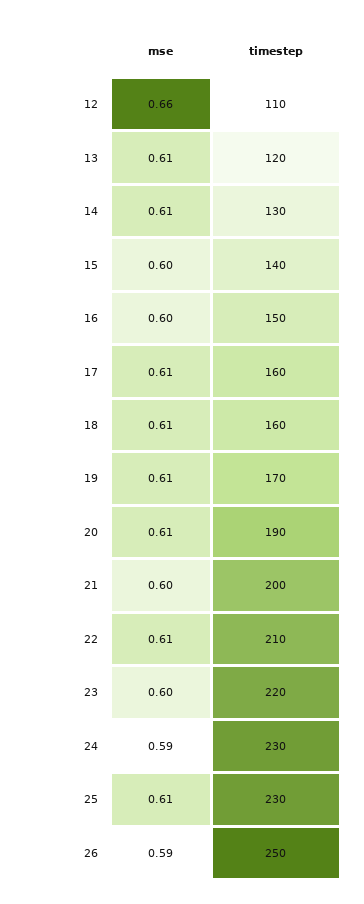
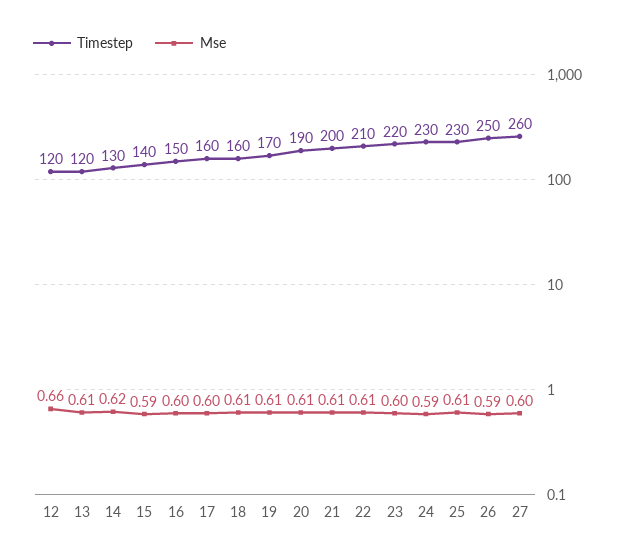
timestep, 12: 110 -> 120
mse, 14: 0.61 -> 0.62
mse, 15: 0.6 -> 0.59
mse, 17: 0.61 -> 0.6
mse, 21: 0.6 -> 0.61
timestep, 27: none -> 260
mse, 27: none -> 0.6

